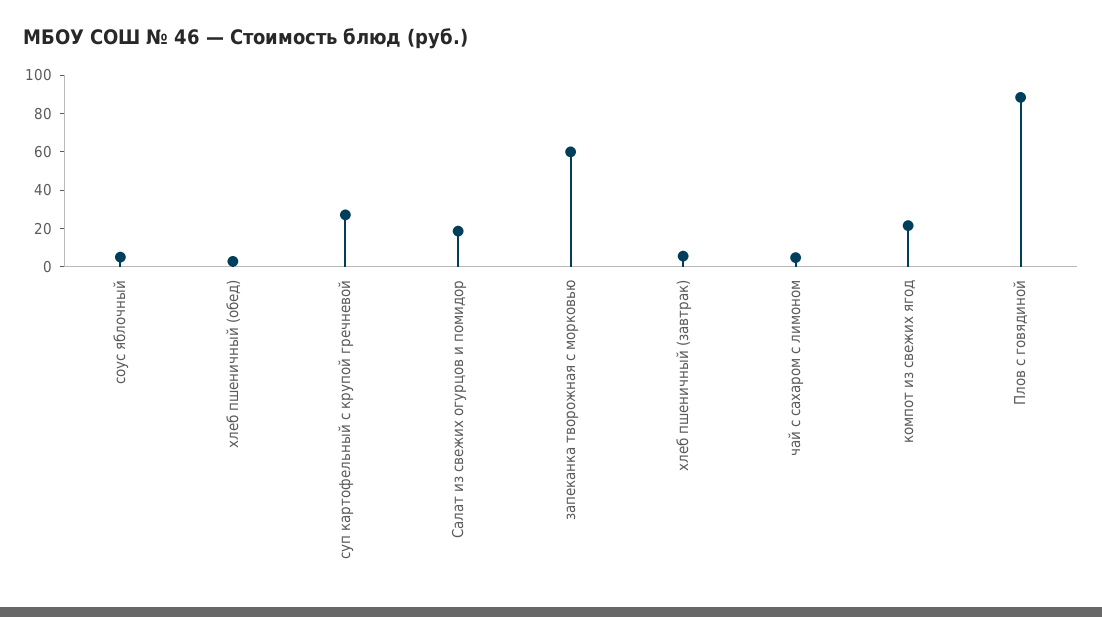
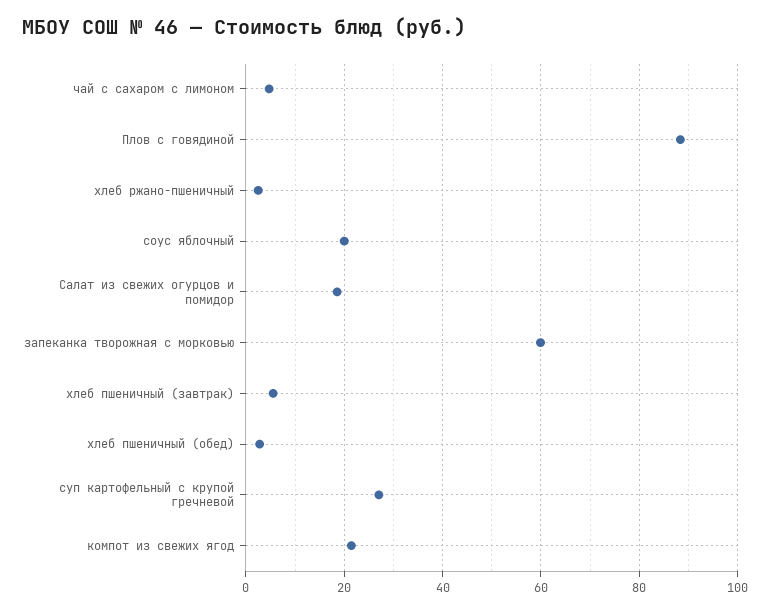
соус яблочный: 5 -> 20
хлеб ржано-пшеничный: none -> 2

